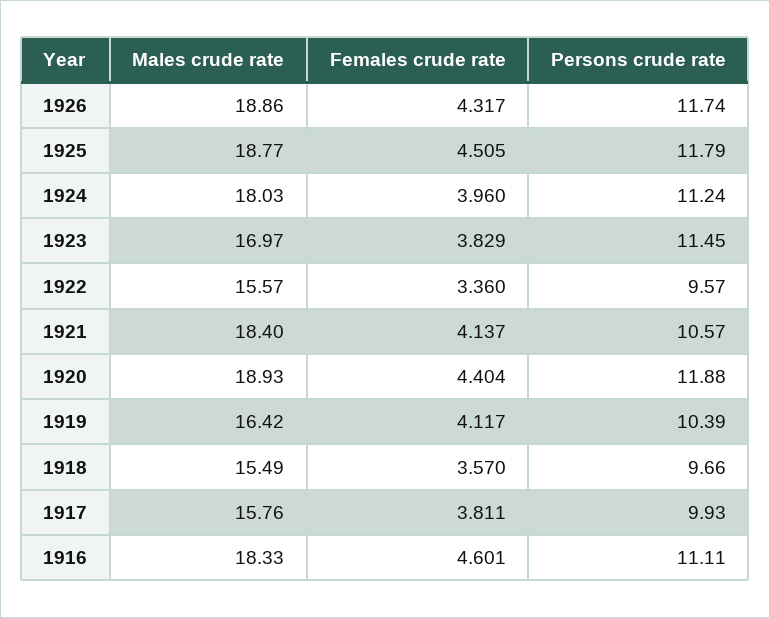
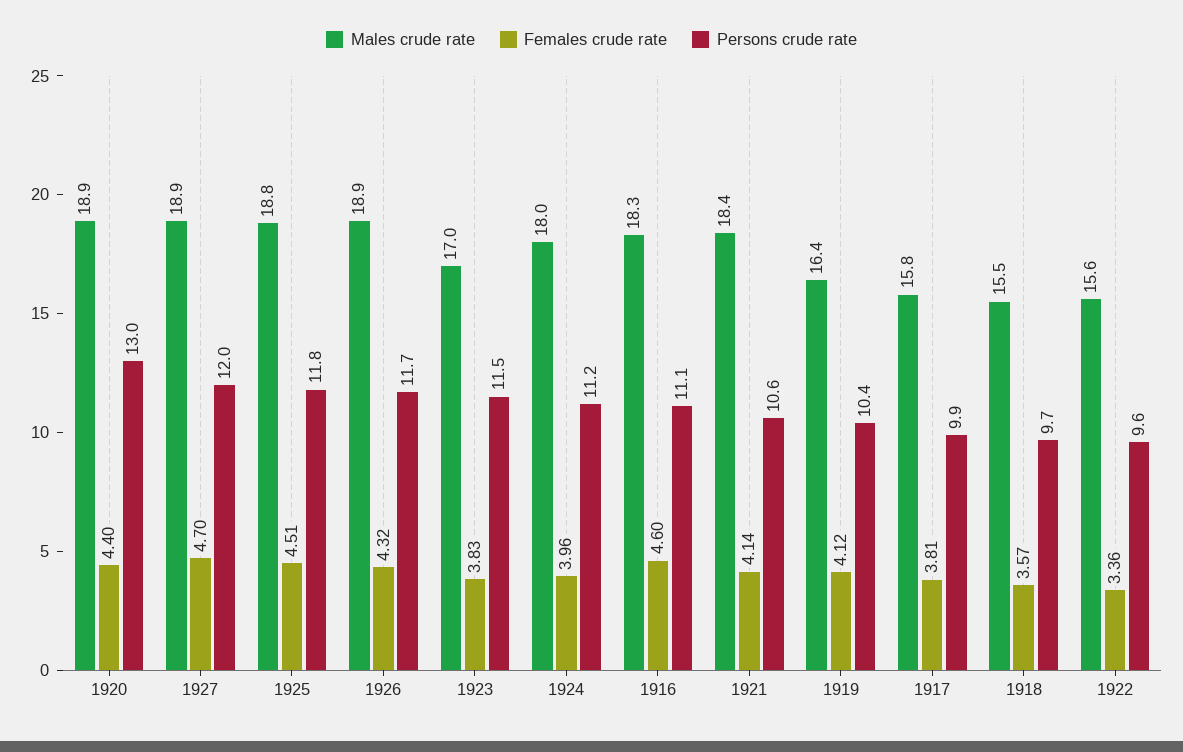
Persons crude rate, 1920: 11.88 -> 13
Males crude rate, 1927: none -> 18.9
Females crude rate, 1927: none -> 4.7
Persons crude rate, 1927: none -> 12

